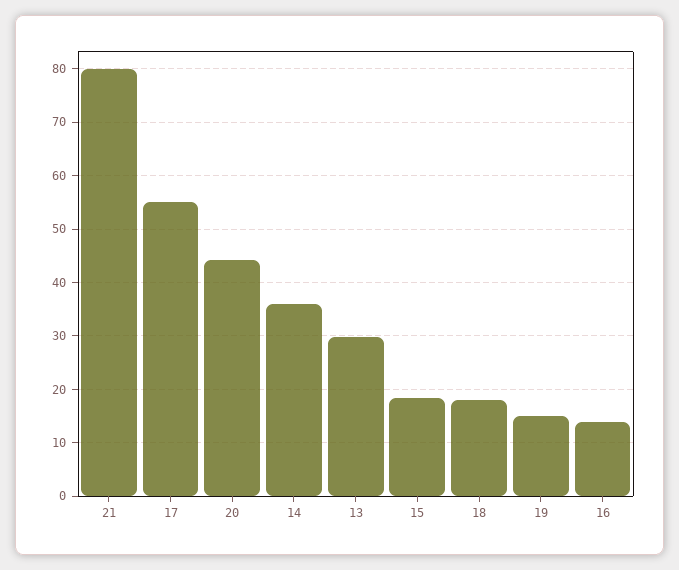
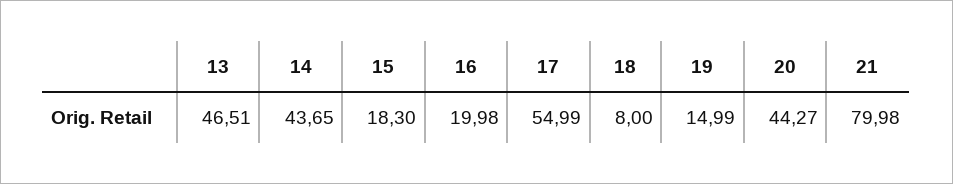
14: 36 -> 43.65
13: 30 -> 46.51
18: 18 -> 8
16: 14 -> 19.98

